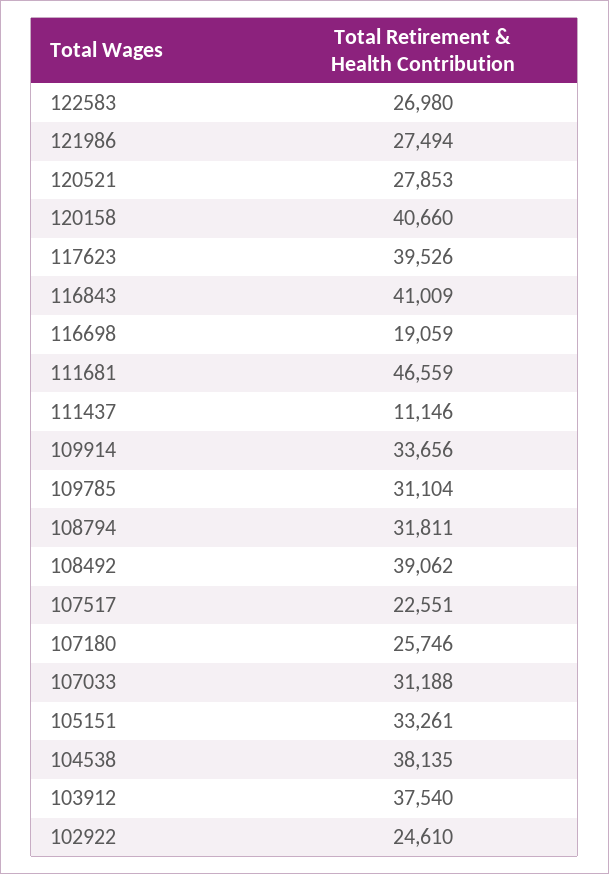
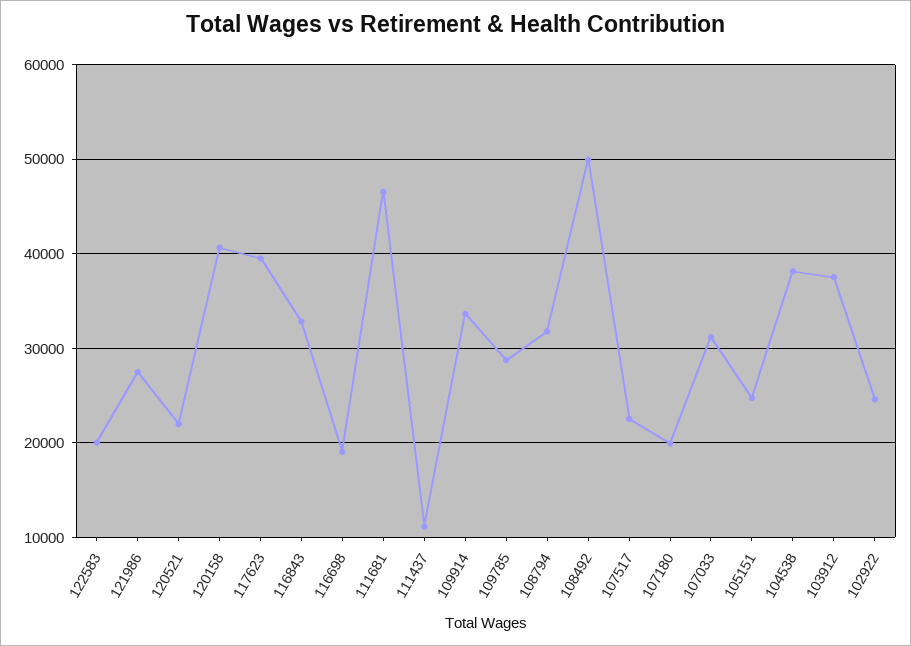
122583: 26980 -> 20000
120521: 27853 -> 22000
116843: 41009 -> 33000
109785: 31104 -> 29000
108492: 39062 -> 50000
107180: 25746 -> 20000
105151: 33261 -> 25000

